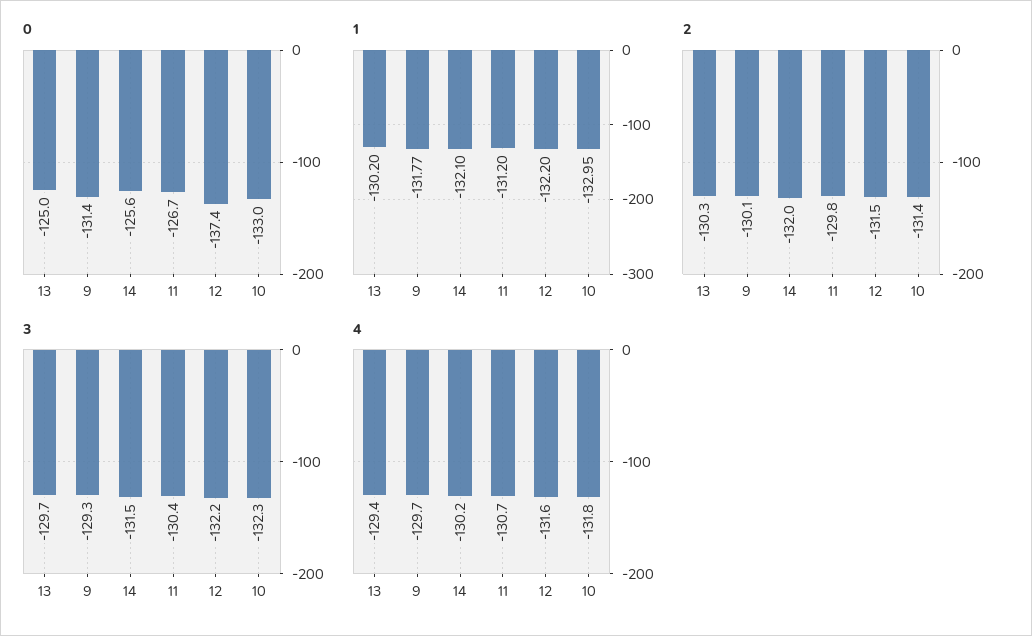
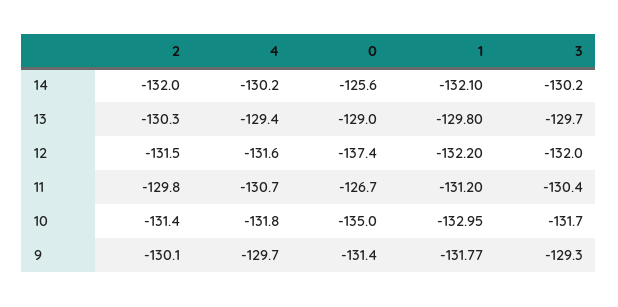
0, 13: -125 -> -129
0, 10: -133 -> -135
1, 13: -130.2 -> -129.8
3, 14: -131.5 -> -130.2
3, 12: -132.2 -> -132
3, 10: -132.3 -> -131.7

